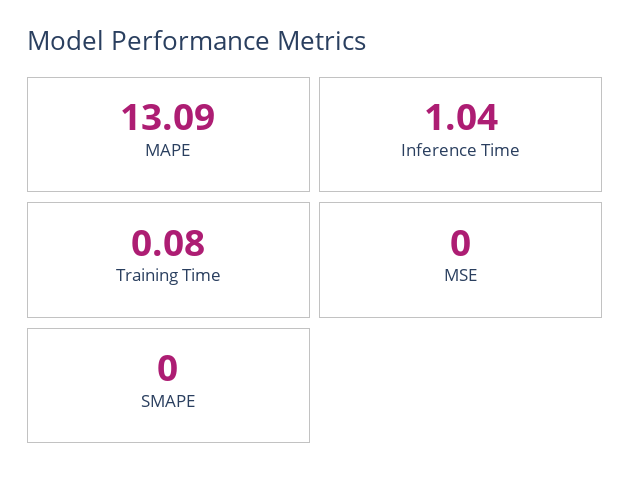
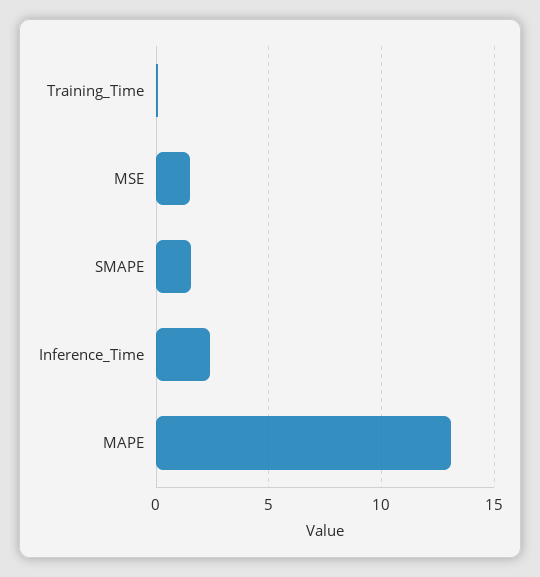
Inference Time: 1.04 -> 2.5
MSE: 0 -> 1.5
SMAPE: 0 -> 1.5

